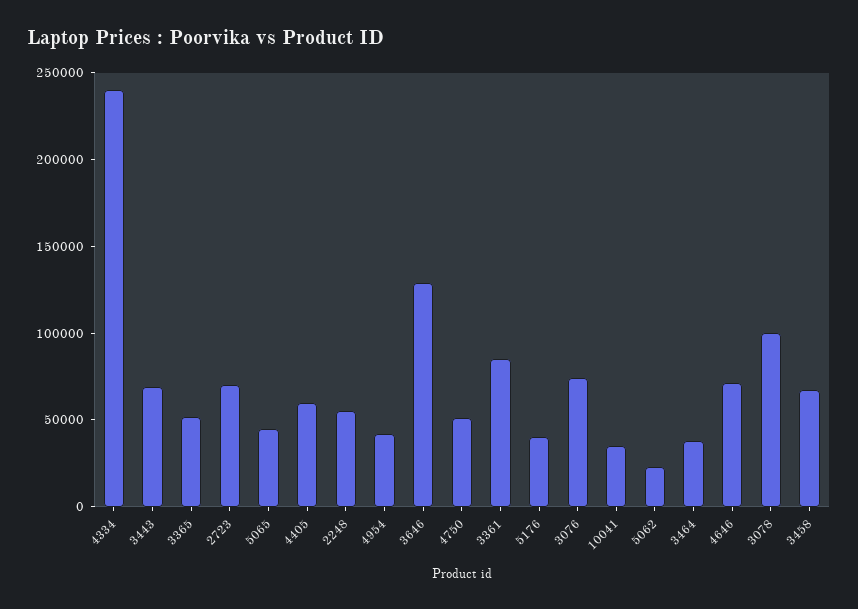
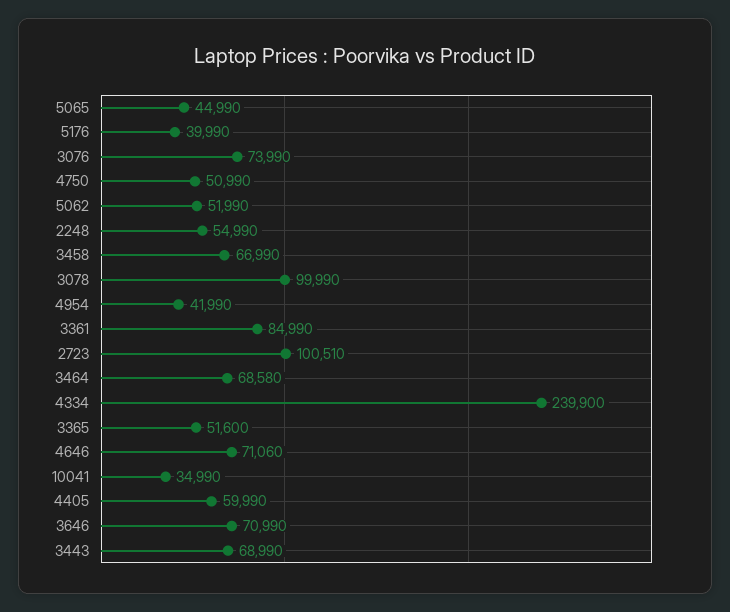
2723: 70000 -> 100510
3646: 130000 -> 70990
5062: 20000 -> 51990
3464: 40000 -> 68580

